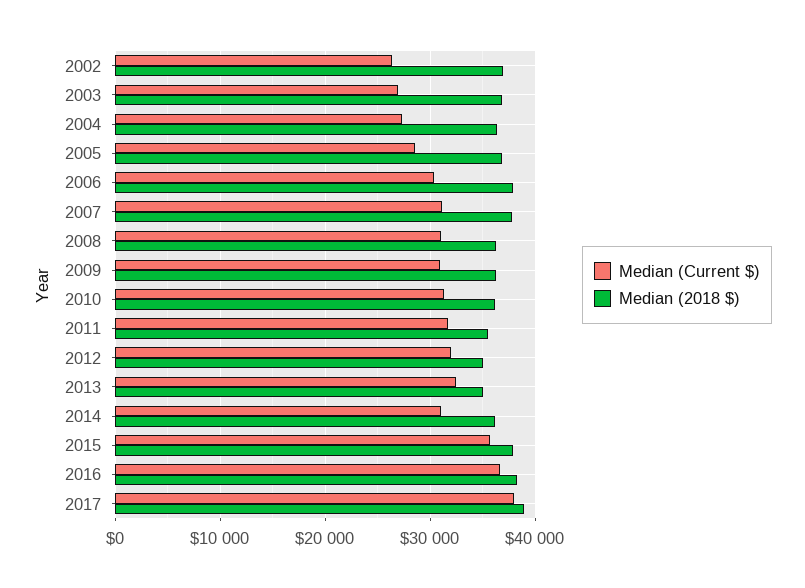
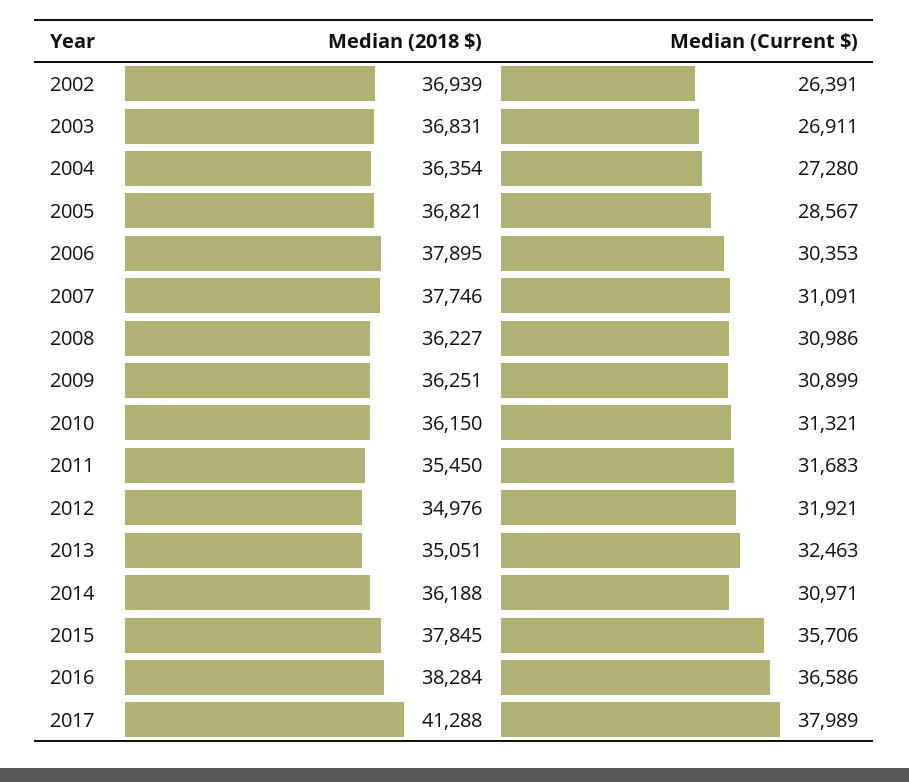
Median (2018 $), 2017: 39000 -> 41288

